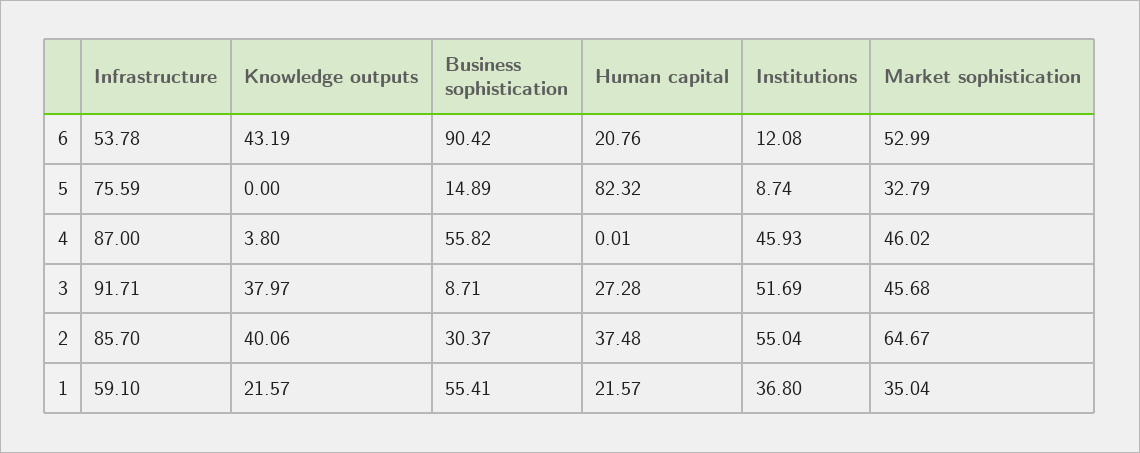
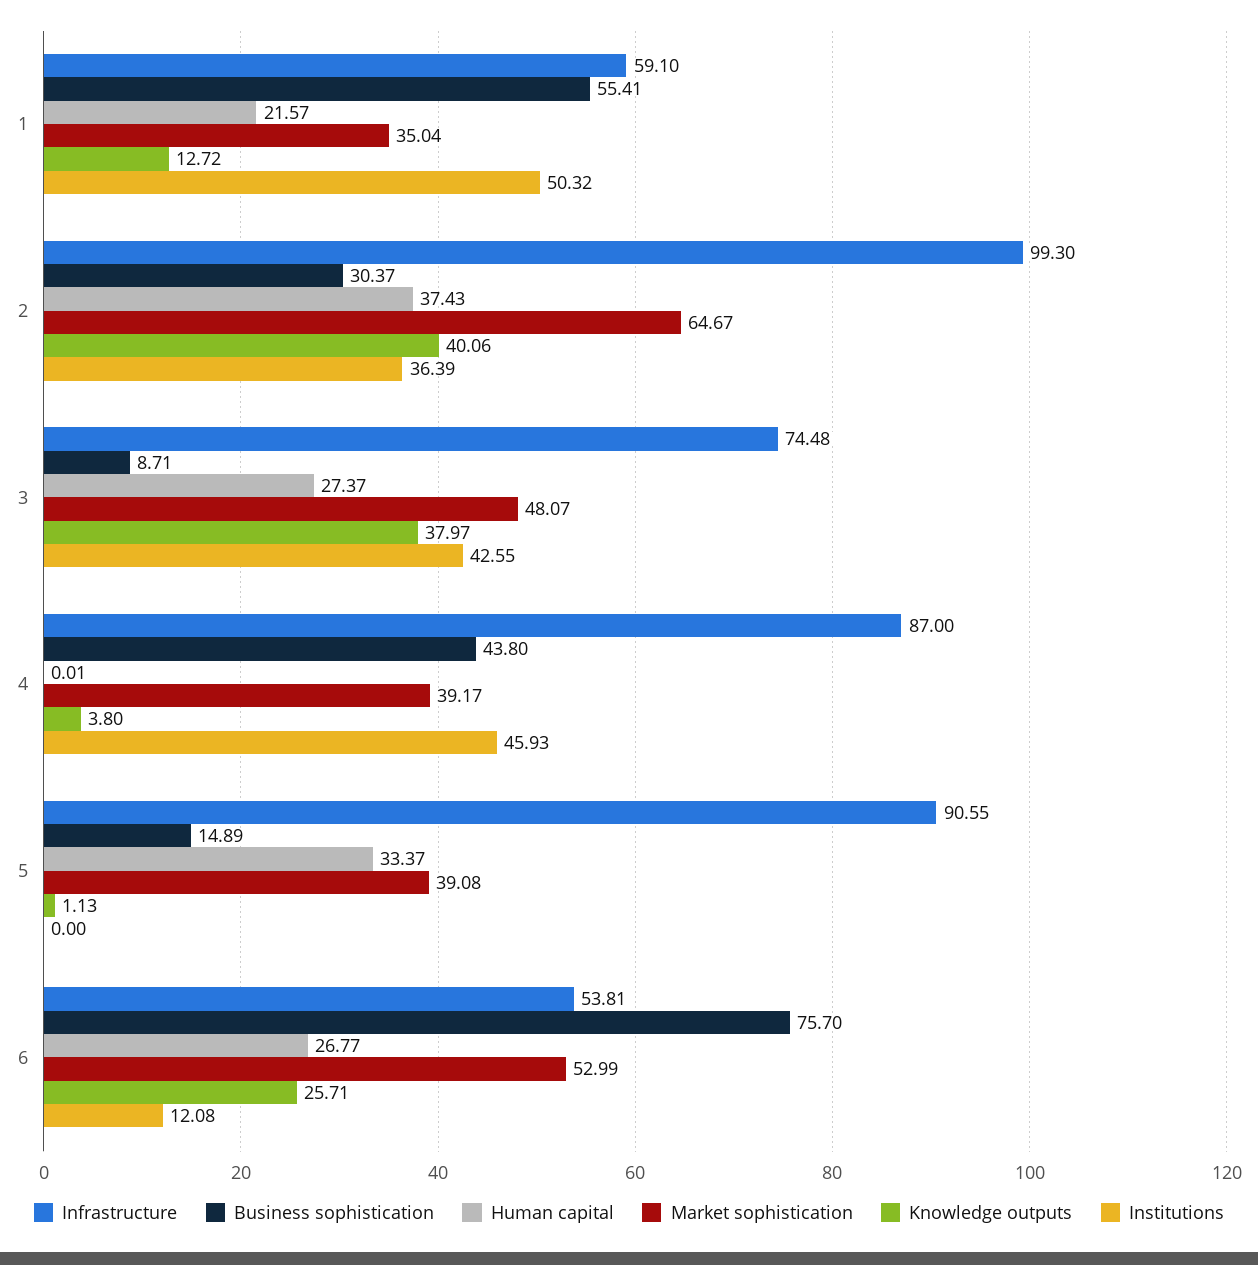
Infrastructure, 6: 53.78 -> 53.81
Knowledge outputs, 6: 43.19 -> 25.71
Business sophistication, 6: 90.42 -> 75.7
Human capital, 6: 20.76 -> 26.77
Infrastructure, 5: 75.59 -> 90.55
Knowledge outputs, 5: 0 -> 1.13
Human capital, 5: 82.32 -> 33.37
Institutions, 5: 8.74 -> 0
Market sophistication, 5: 32.79 -> 39.08
Business sophistication, 4: 55.82 -> 43.8
Market sophistication, 4: 46.02 -> 39.17
Infrastructure, 3: 91.71 -> 74.48
Human capital, 3: 27.28 -> 27.37
Institutions, 3: 51.69 -> 42.55
Market sophistication, 3: 45.68 -> 48.07
Infrastructure, 2: 85.7 -> 99.3
Human capital, 2: 37.48 -> 37.43
Institutions, 2: 55.04 -> 36.39
Knowledge outputs, 1: 21.57 -> 12.72
Institutions, 1: 36.8 -> 50.32

